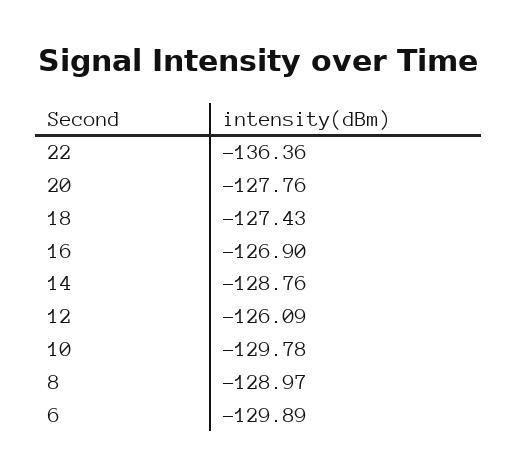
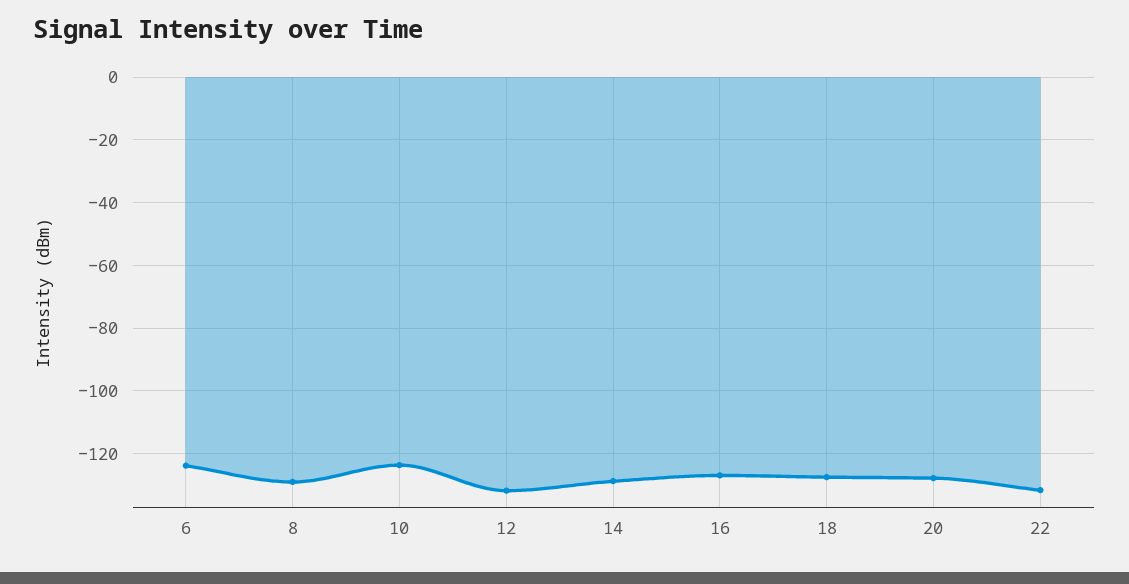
22: -136.36 -> -132
12: -126.09 -> -132
10: -129.78 -> -124
6: -129.89 -> -124

